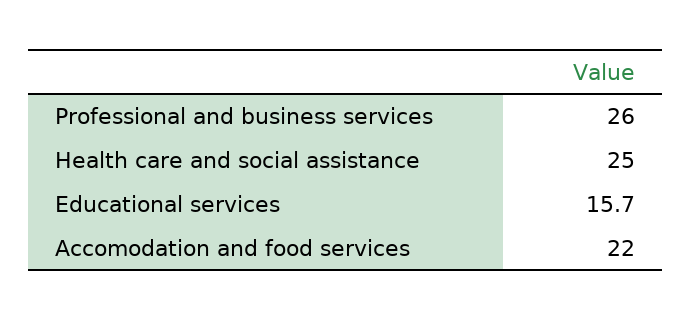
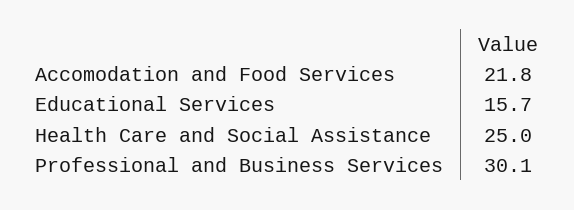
Professional and business services: 26 -> 30.1
Accomodation and food services: 22 -> 21.8

